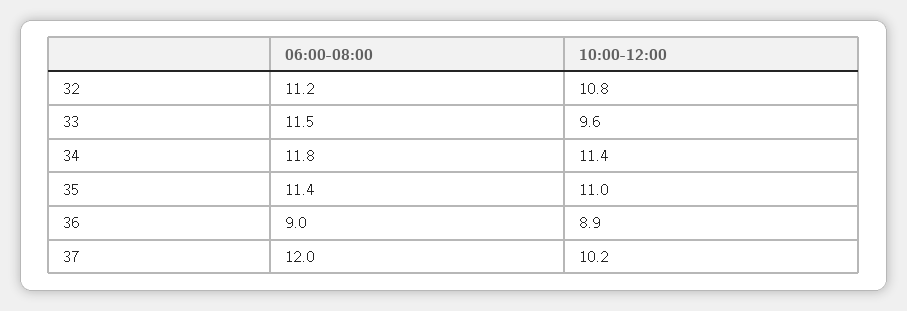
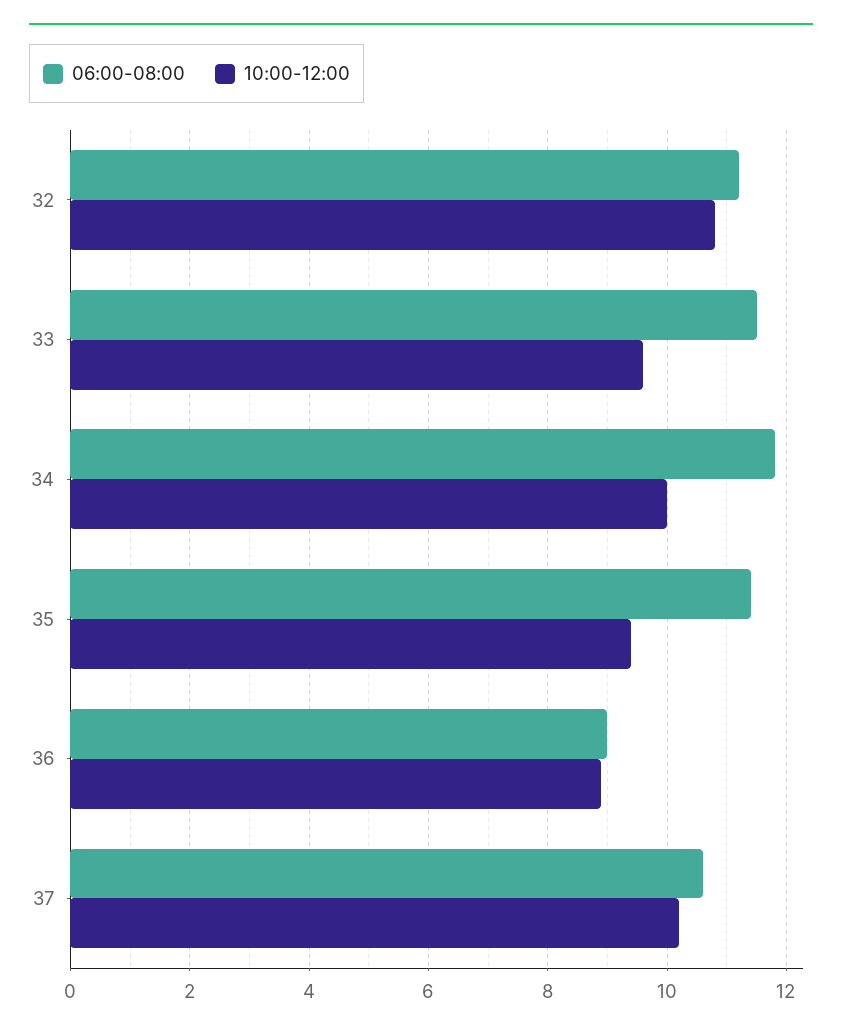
10:00-12:00, 34: 11.4 -> 10
10:00-12:00, 35: 11 -> 9.5
06:00-08:00, 37: 12 -> 10.5

